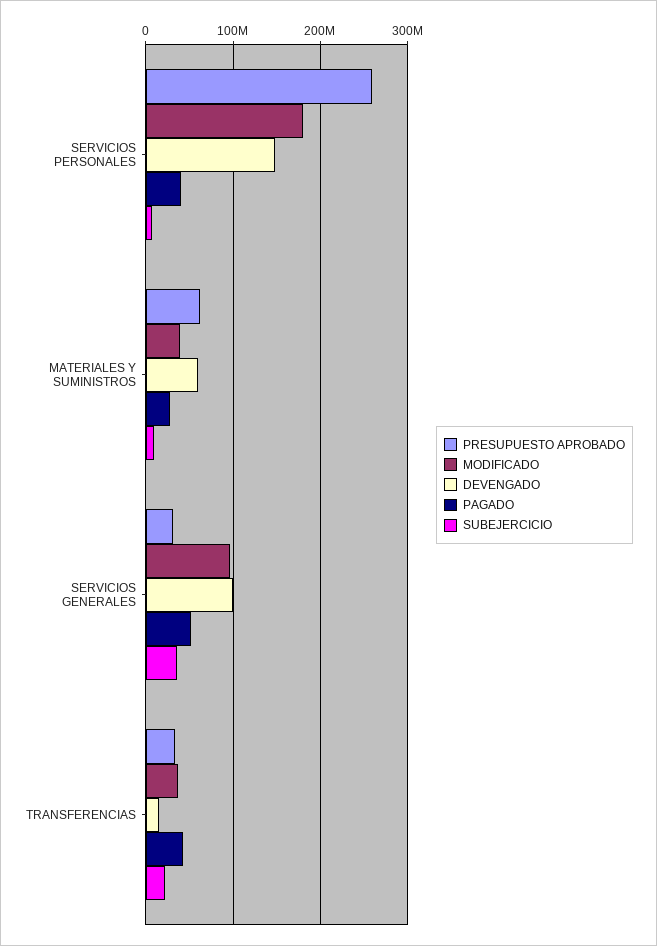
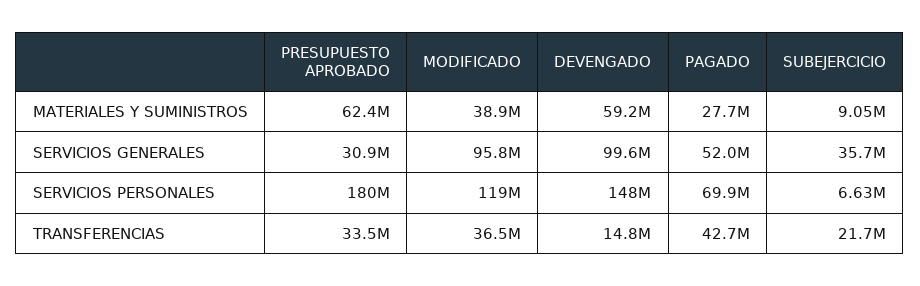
PRESUPUESTO APROBADO, SERVICIOS PERSONALES: 260000000 -> 180000000
MODIFICADO, SERVICIOS PERSONALES: 180000000 -> 119000000
PAGADO, SERVICIOS PERSONALES: 40000000 -> 69900000

